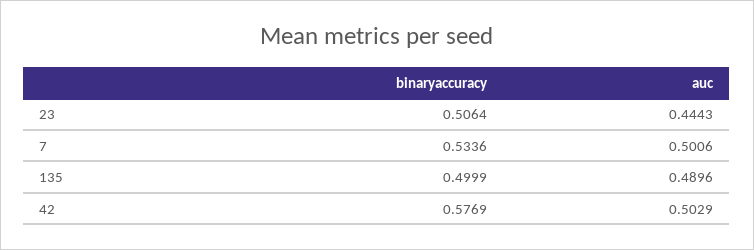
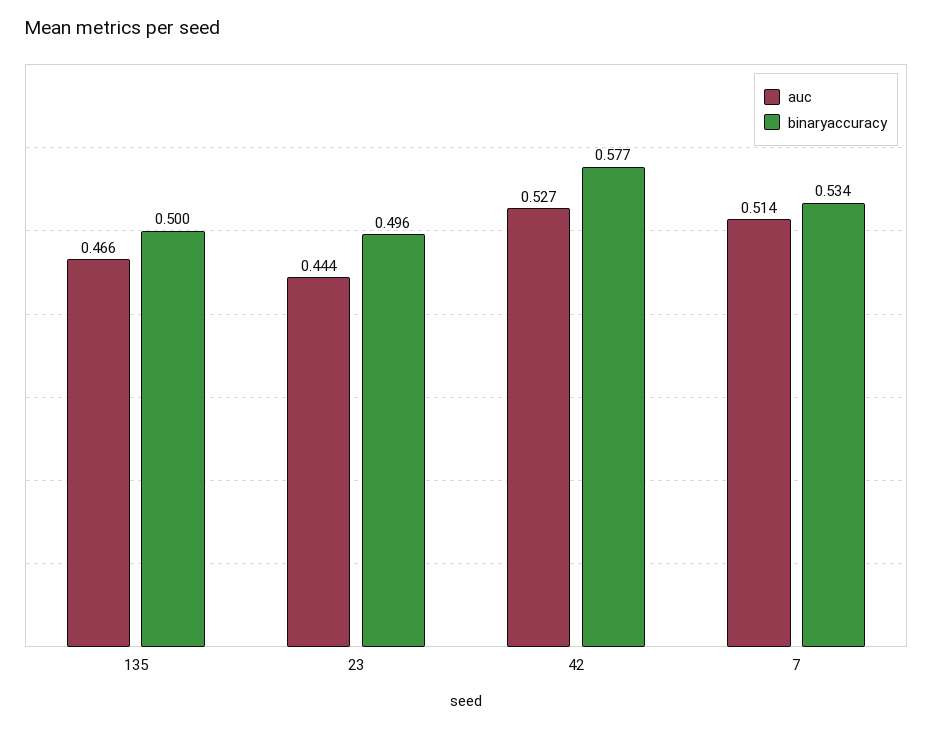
binaryaccuracy, 23: 0.5064 -> 0.496
auc, 7: 0.5006 -> 0.514
auc, 135: 0.4896 -> 0.466
auc, 42: 0.5029 -> 0.527

